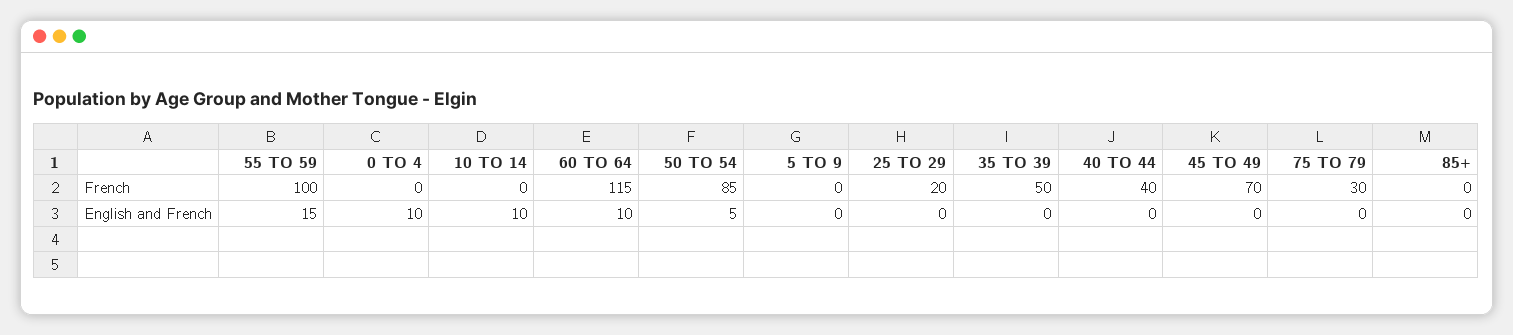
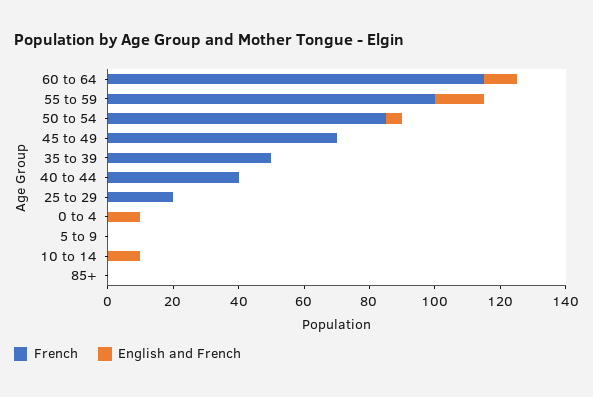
French, 75 TO 79: 30 -> none
English and French, 75 TO 79: 0 -> none

